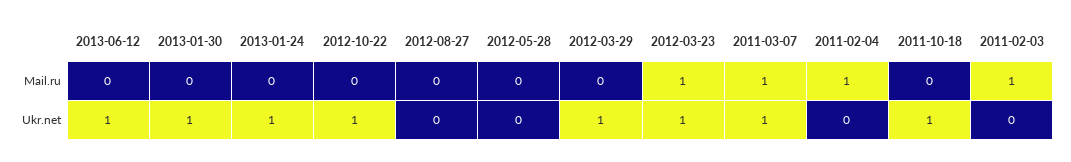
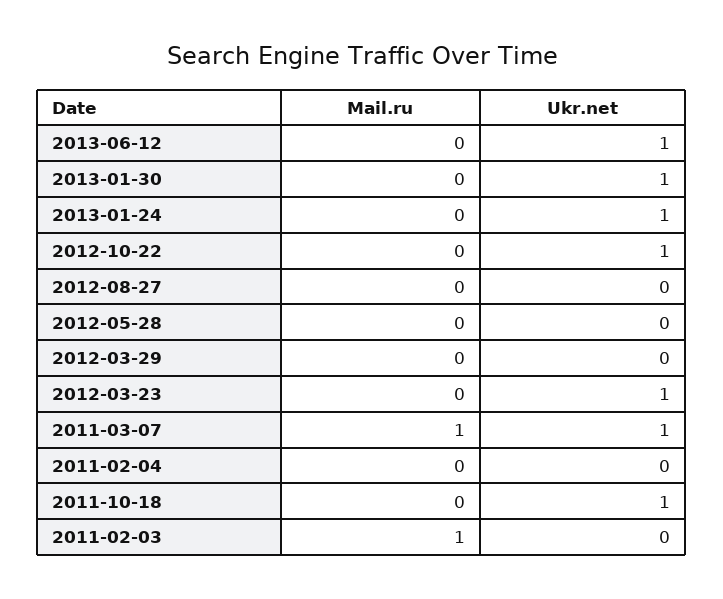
2012-03-23, Mail.ru: 1 -> 0
2011-02-04, Mail.ru: 1 -> 0
2012-03-29, Ukr.net: 1 -> 0

